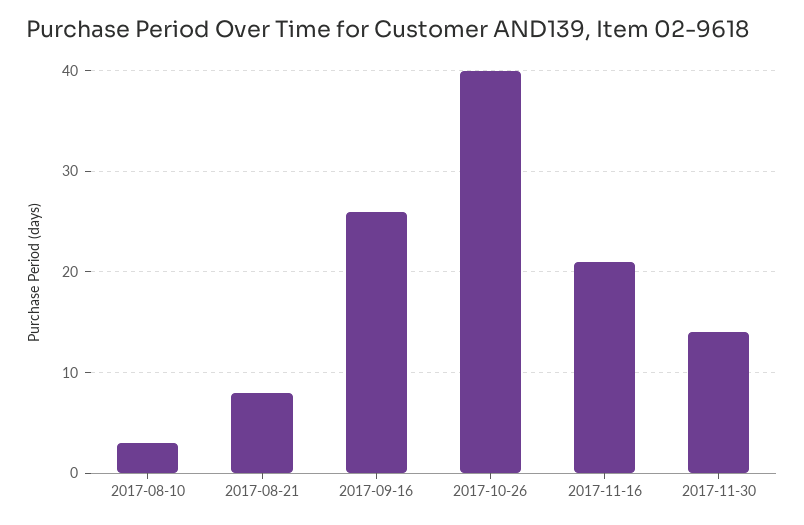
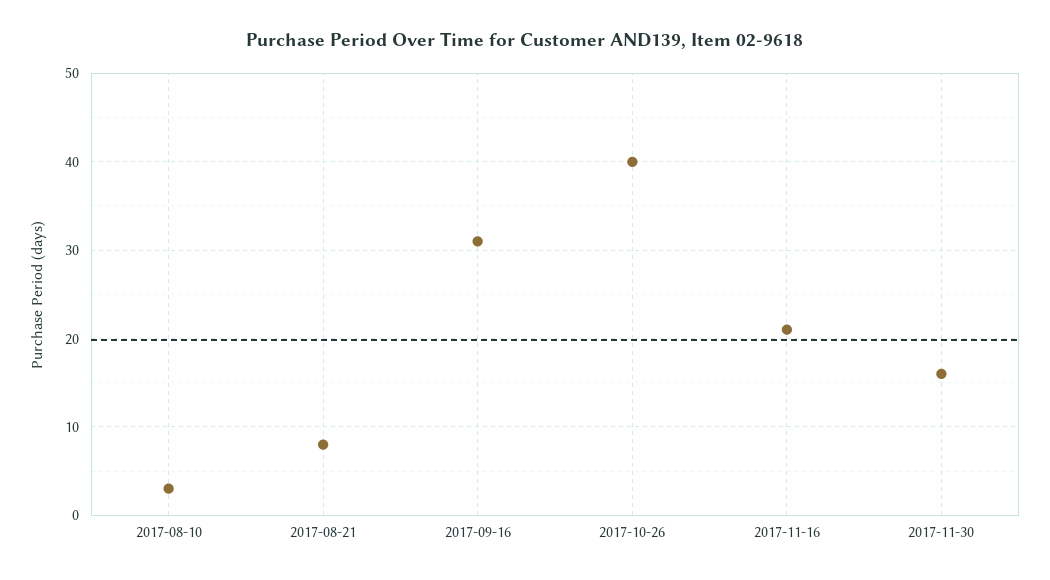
2017-09-16: 26 -> 31
2017-11-30: 14 -> 16

